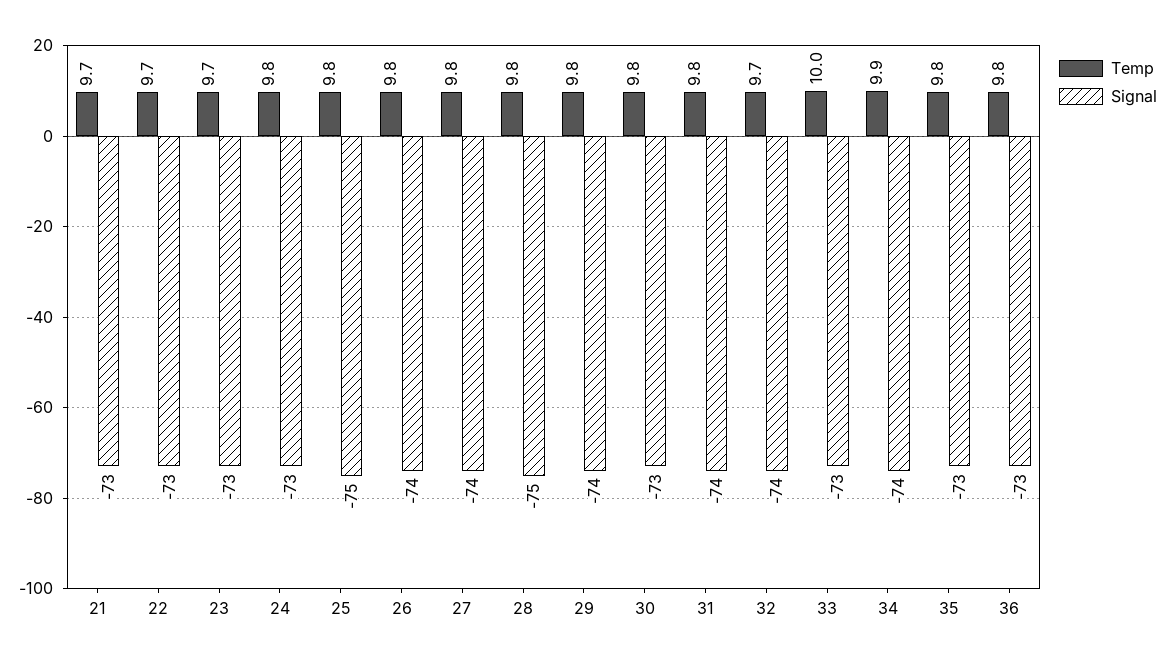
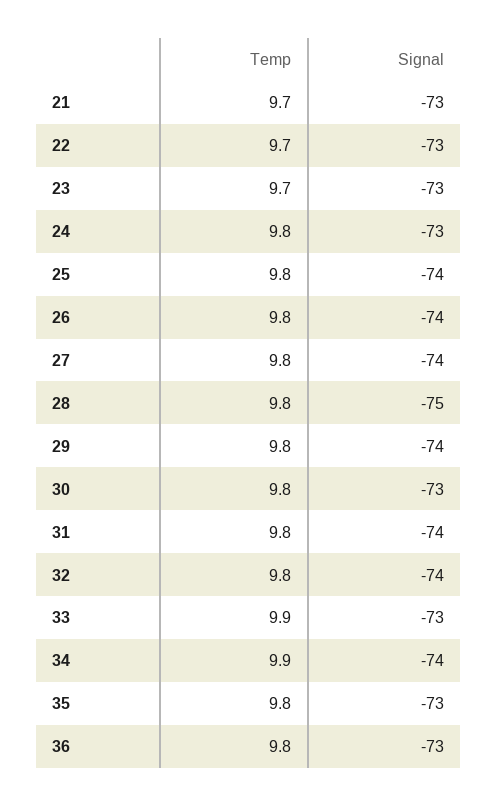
Signal, 25: -75 -> -74
Temp, 32: 9.7 -> 9.8
Temp, 33: 10 -> 9.9

